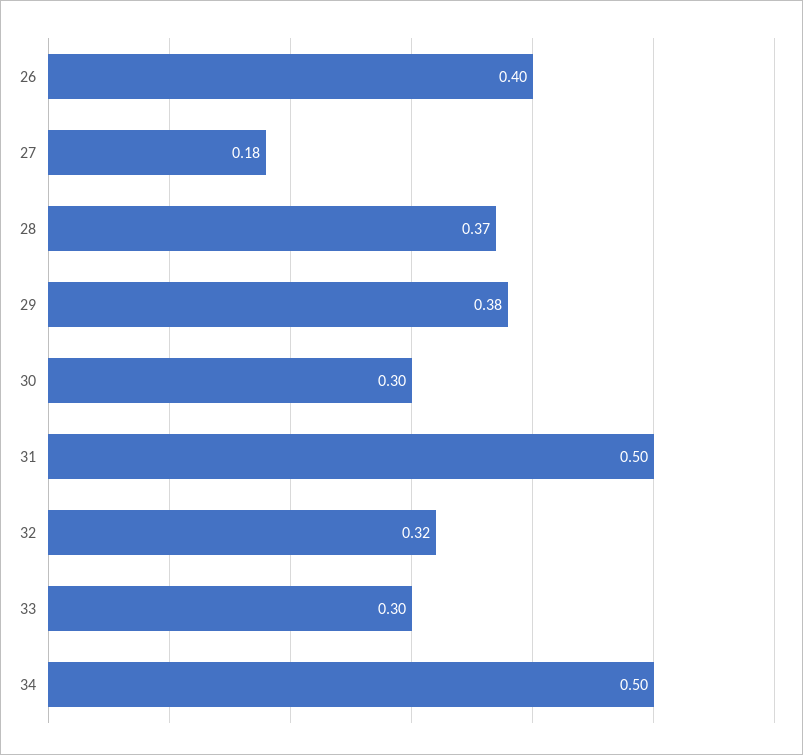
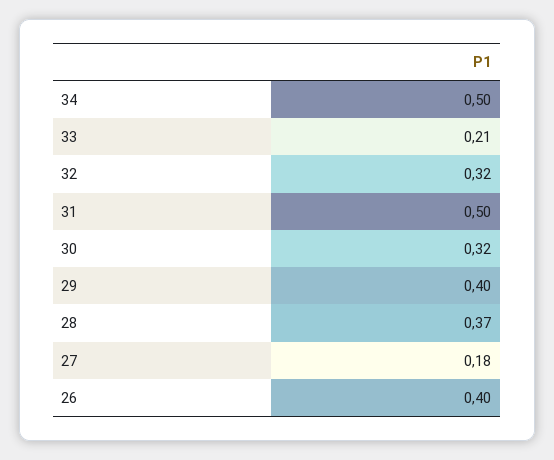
29: 0.38 -> 0.4
30: 0.3 -> 0.32
33: 0.3 -> 0.21

